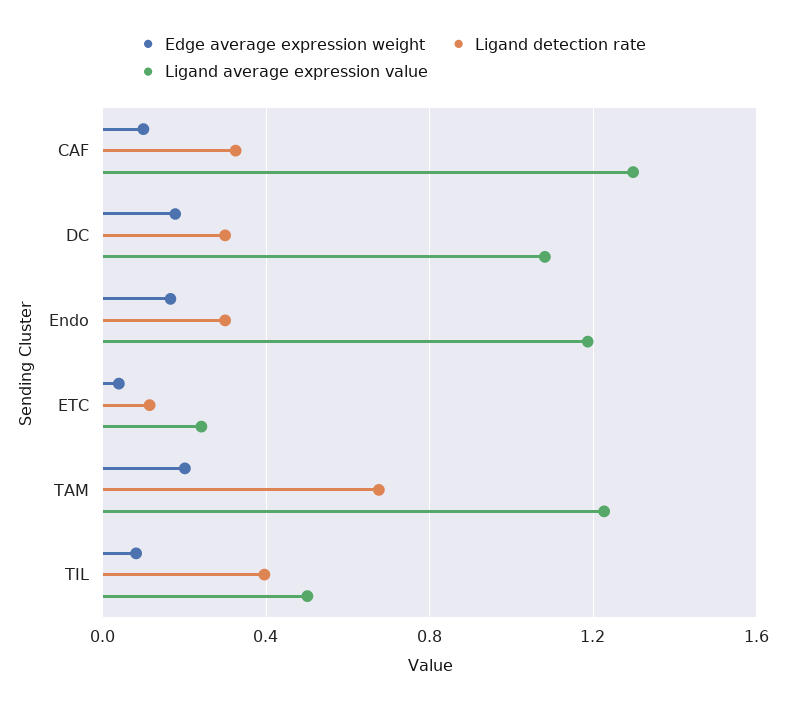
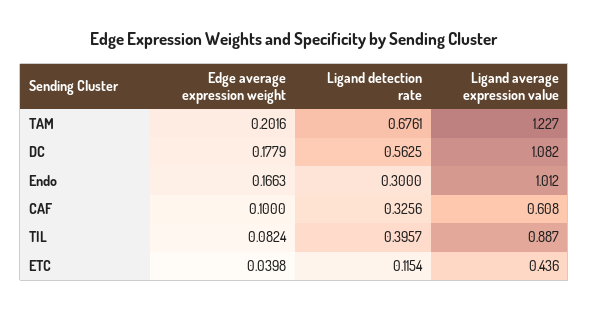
Ligand average expression value, CAF: 1.3 -> 0.608
Ligand detection rate, DC: 0.3 -> 0.5625
Ligand average expression value, Endo: 1.2 -> 1.012
Ligand average expression value, ETC: 0.25 -> 0.436
Ligand average expression value, TIL: 0.5 -> 0.887

